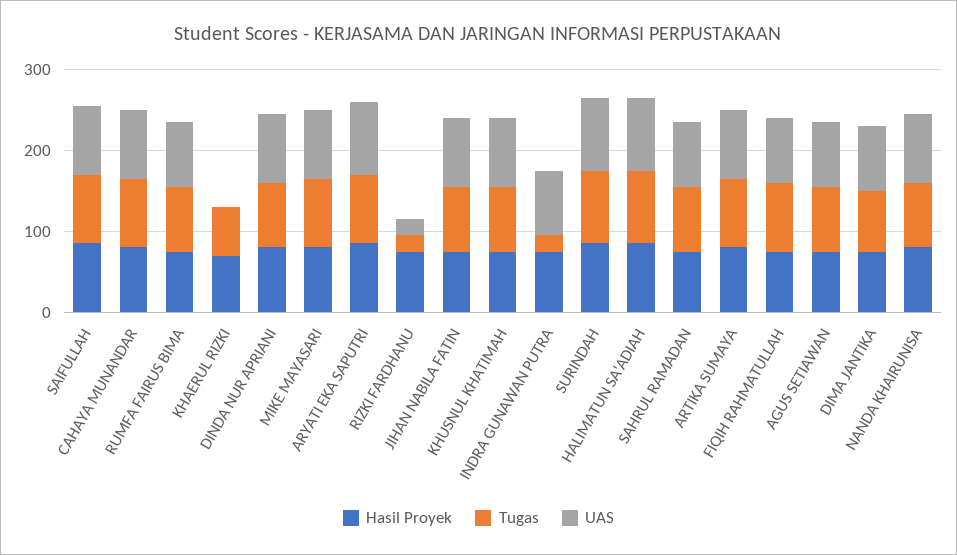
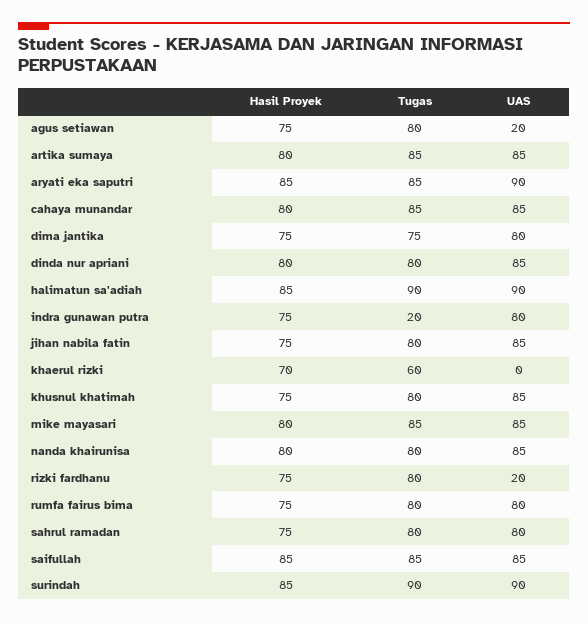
Tugas, RIZKI FARDHANU: 20 -> 80
Hasil Proyek, FIQIH RAHMATULLAH: 80 -> none
Tugas, FIQIH RAHMATULLAH: 80 -> none
UAS, FIQIH RAHMATULLAH: 80 -> none
UAS, AGUS SETIAWAN: 80 -> 20

